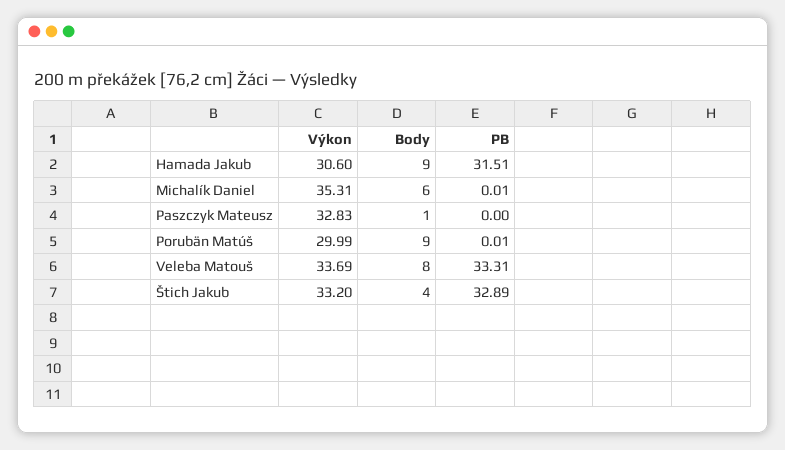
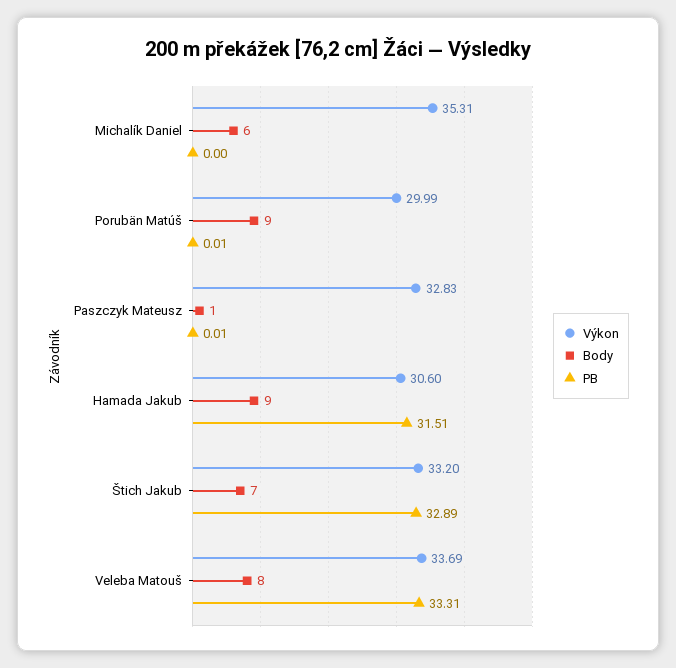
PB, Michalík Daniel: 0.01 -> 0
PB, Paszczyk Mateusz: 0 -> 0.01
Body, Štich Jakub: 4 -> 7

